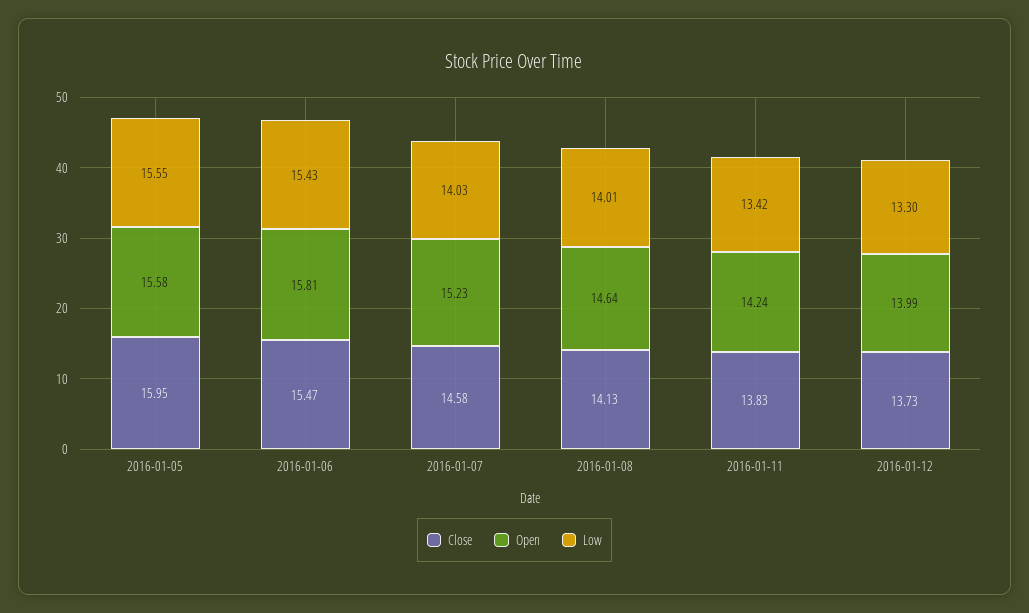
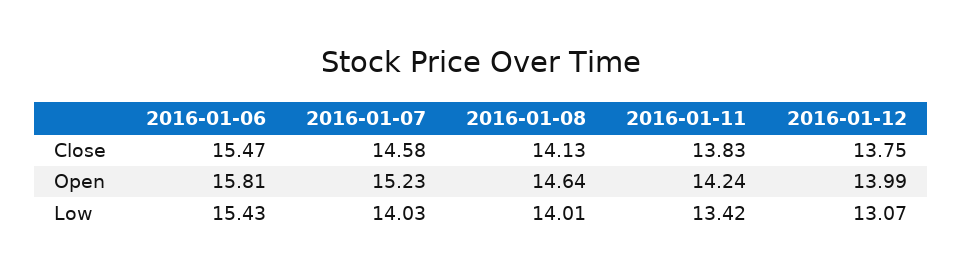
Close, 2016-01-05: 15.95 -> none
Open, 2016-01-05: 15.58 -> none
Low, 2016-01-05: 15.55 -> none
Close, 2016-01-12: 13.73 -> 13.75
Low, 2016-01-12: 13.3 -> 13.07

